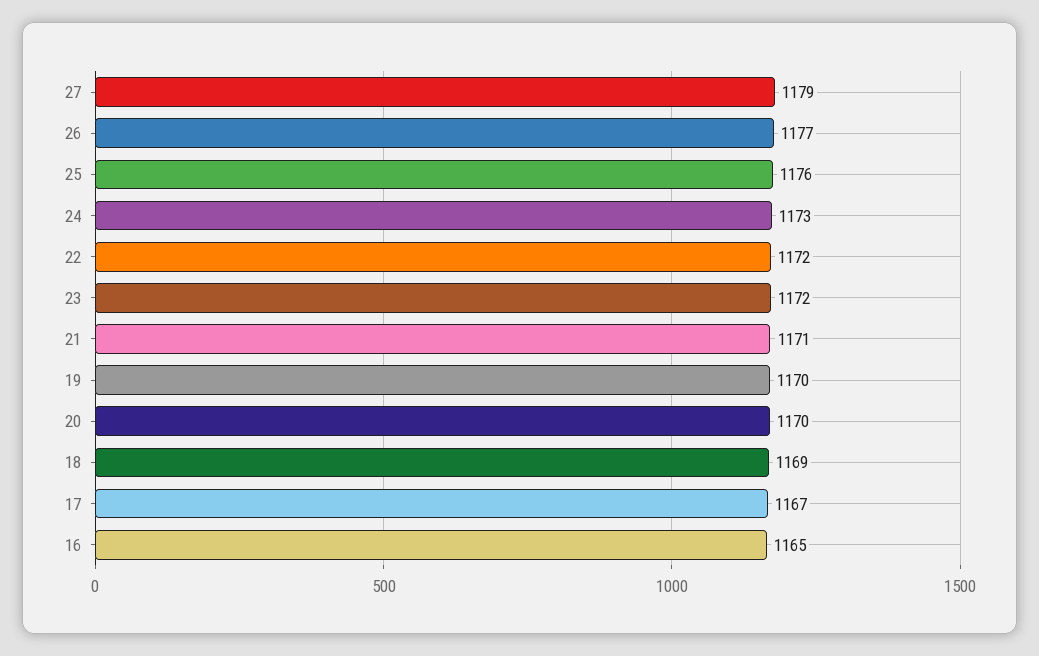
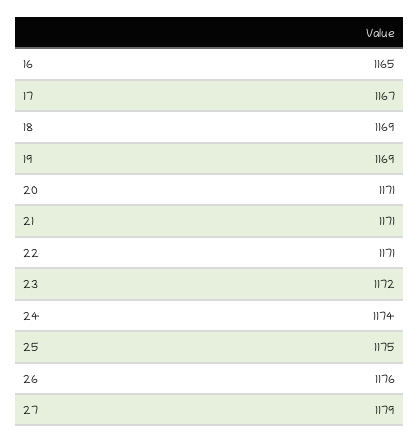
26: 1177 -> 1176
25: 1176 -> 1175
24: 1173 -> 1174
22: 1172 -> 1171
19: 1170 -> 1169
20: 1170 -> 1171

